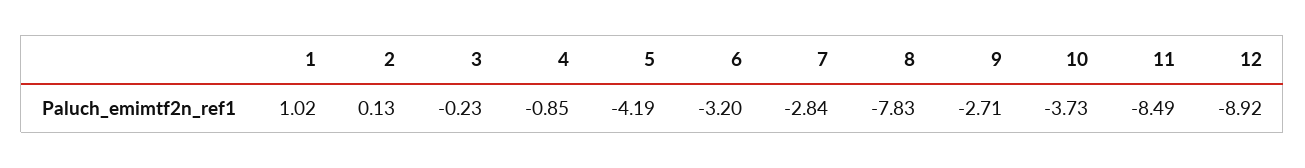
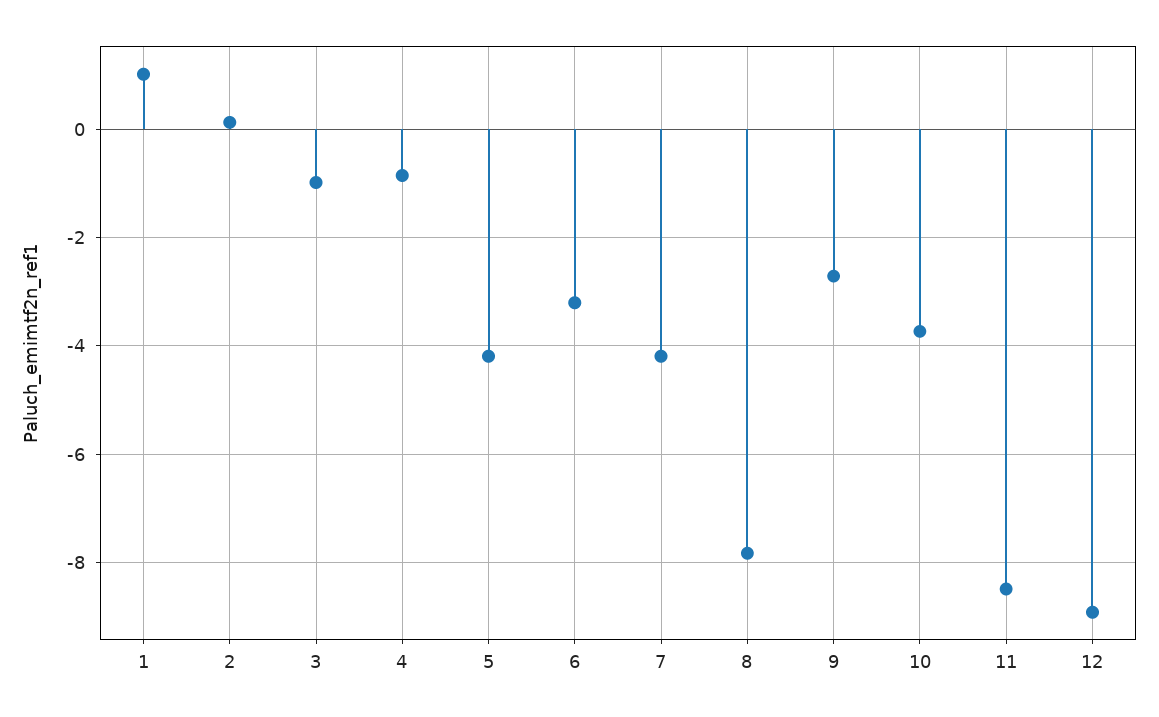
3: -0.23 -> -1
7: -2.84 -> -4.2

